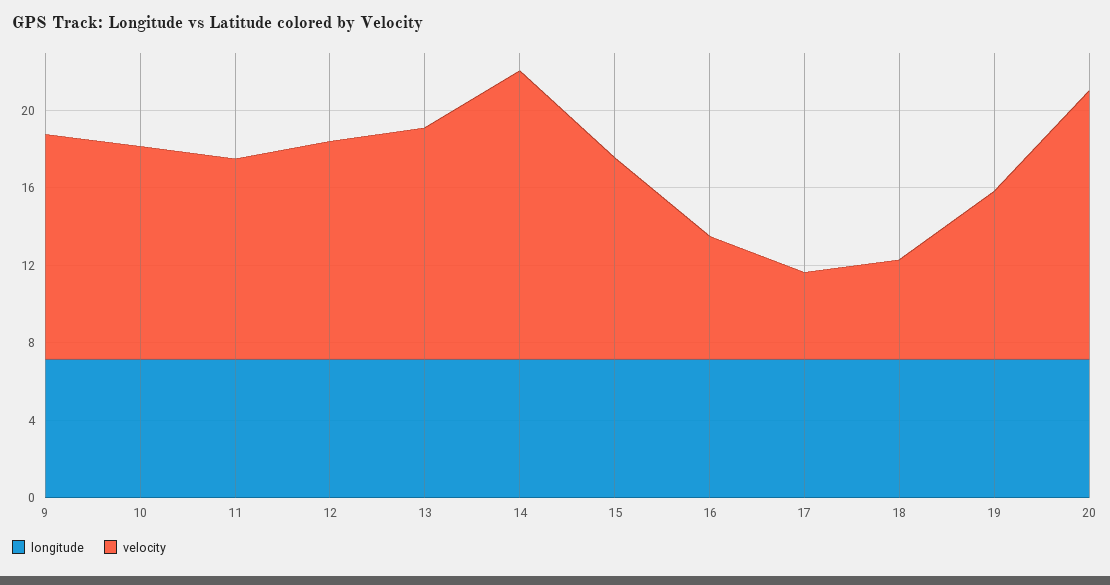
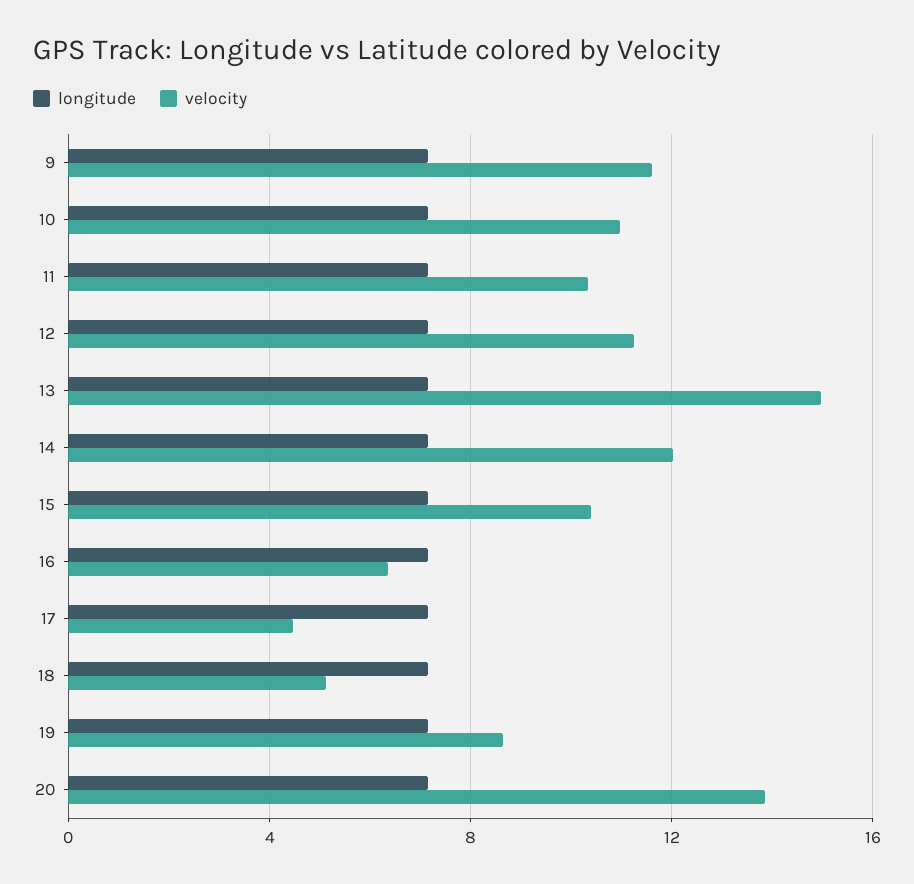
velocity, 13: 12 -> 15
velocity, 14: 15 -> 12

